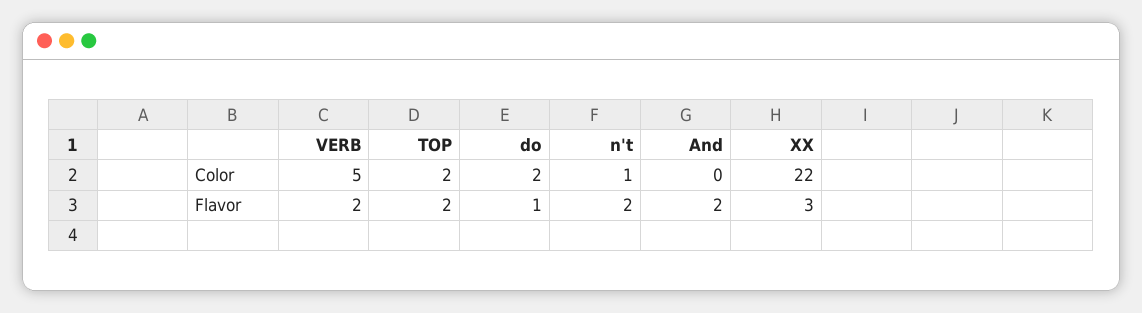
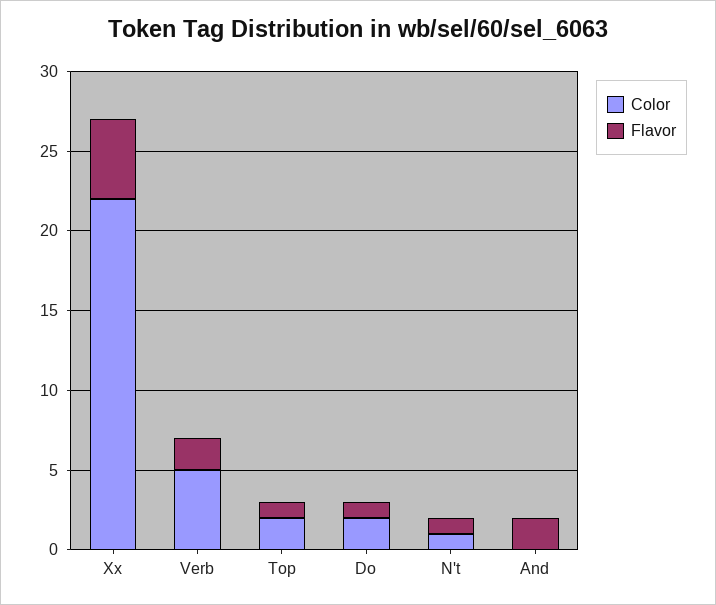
Flavor, TOP: 2 -> 1
Flavor, n't: 2 -> 1
Flavor, XX: 3 -> 5

